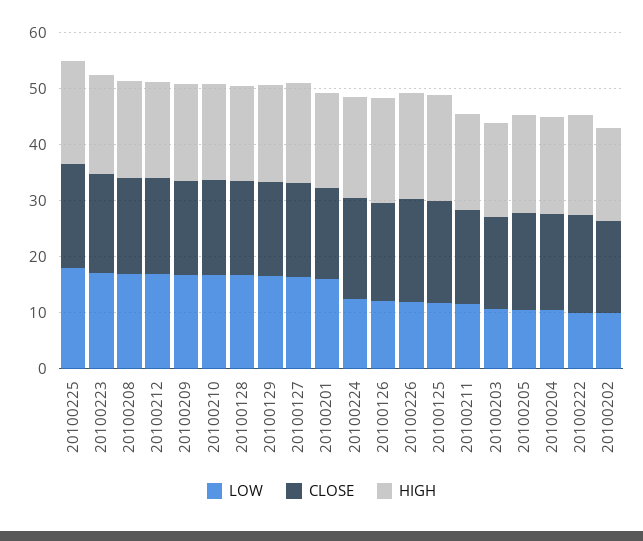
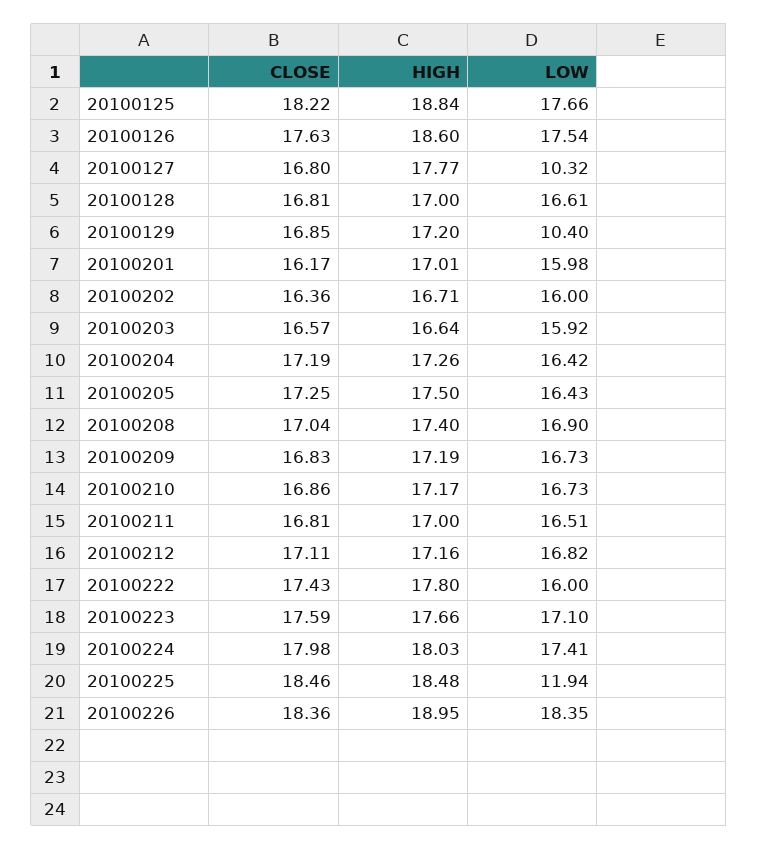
LOW, 20100225: 18 -> 11.94
LOW, 20100129: 16 -> 10.4
LOW, 20100127: 16 -> 10.32
LOW, 20100224: 12 -> 17.41
LOW, 20100126: 12 -> 17.54
LOW, 20100226: 12 -> 18.35
LOW, 20100125: 12 -> 17.66
LOW, 20100211: 12 -> 16.51
LOW, 20100203: 10 -> 15.92
LOW, 20100205: 10 -> 16.43
LOW, 20100204: 10 -> 16.42
LOW, 20100222: 10 -> 16
LOW, 20100202: 10 -> 16

